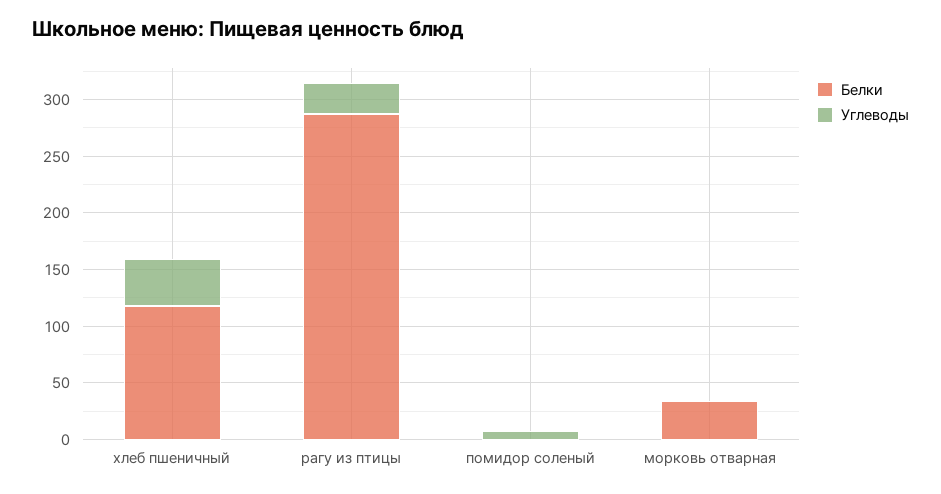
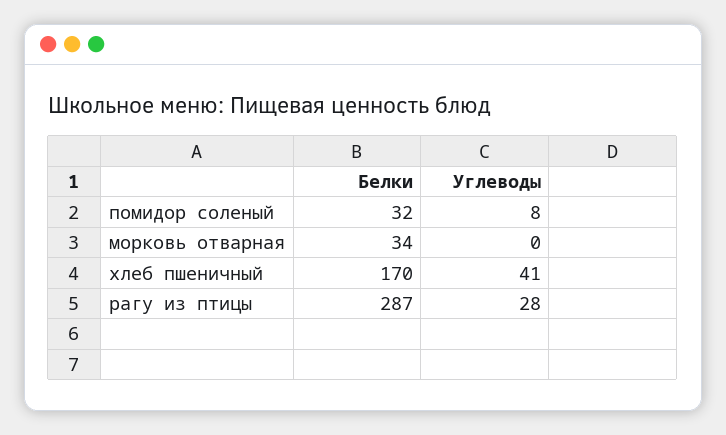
Белки, хлеб пшеничный: 120 -> 170
Белки, помидор соленый: 0 -> 32

